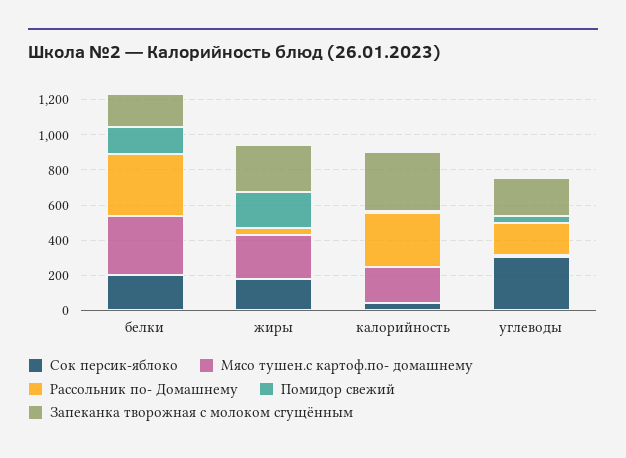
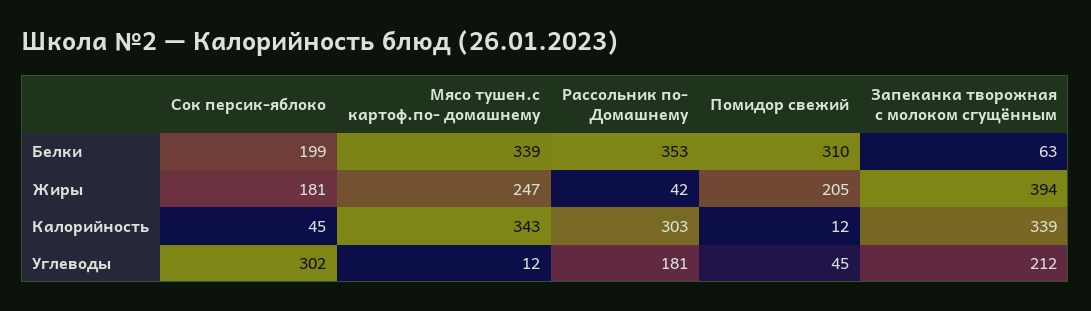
Помидор свежий, белки: 150 -> 310
Запеканка творожная с молоком сгущённым, белки: 200 -> 63
Запеканка творожная с молоком сгущённым, жиры: 250 -> 394
Мясо тушен.с картоф.по- домашнему, калорийность: 200 -> 343

